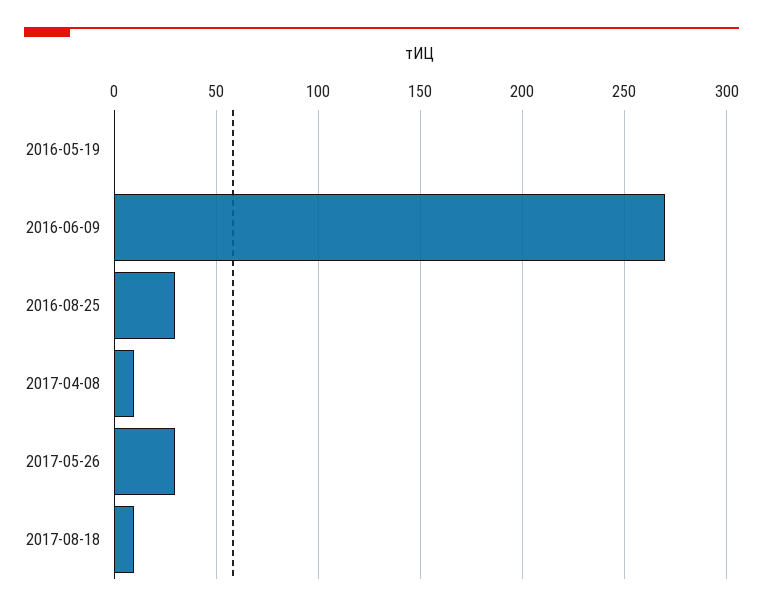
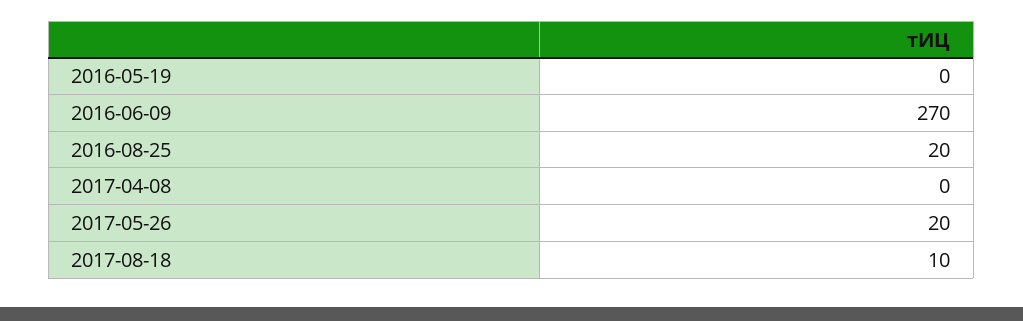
2016-08-25: 30 -> 20
2017-04-08: 10 -> 0
2017-05-26: 30 -> 20

